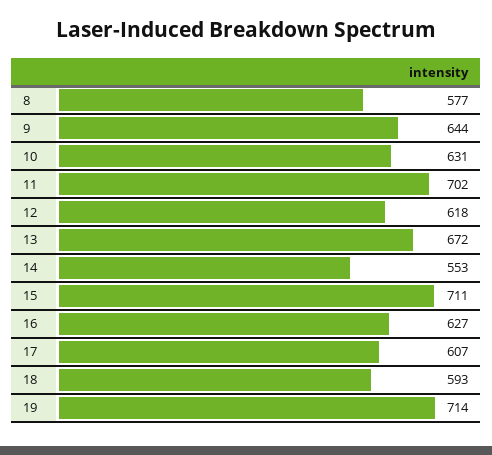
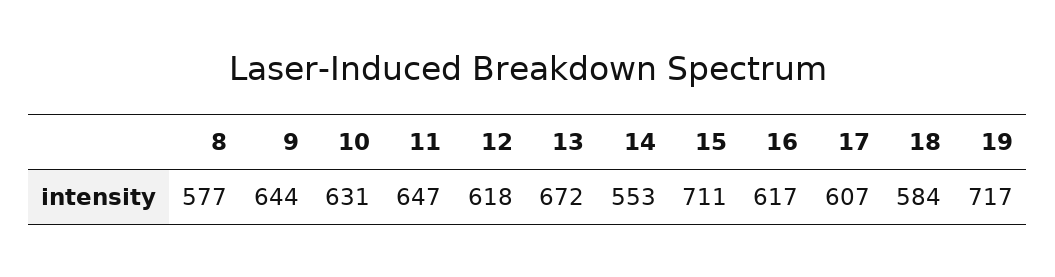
11: 702 -> 647
16: 627 -> 617
18: 593 -> 584
19: 714 -> 717

